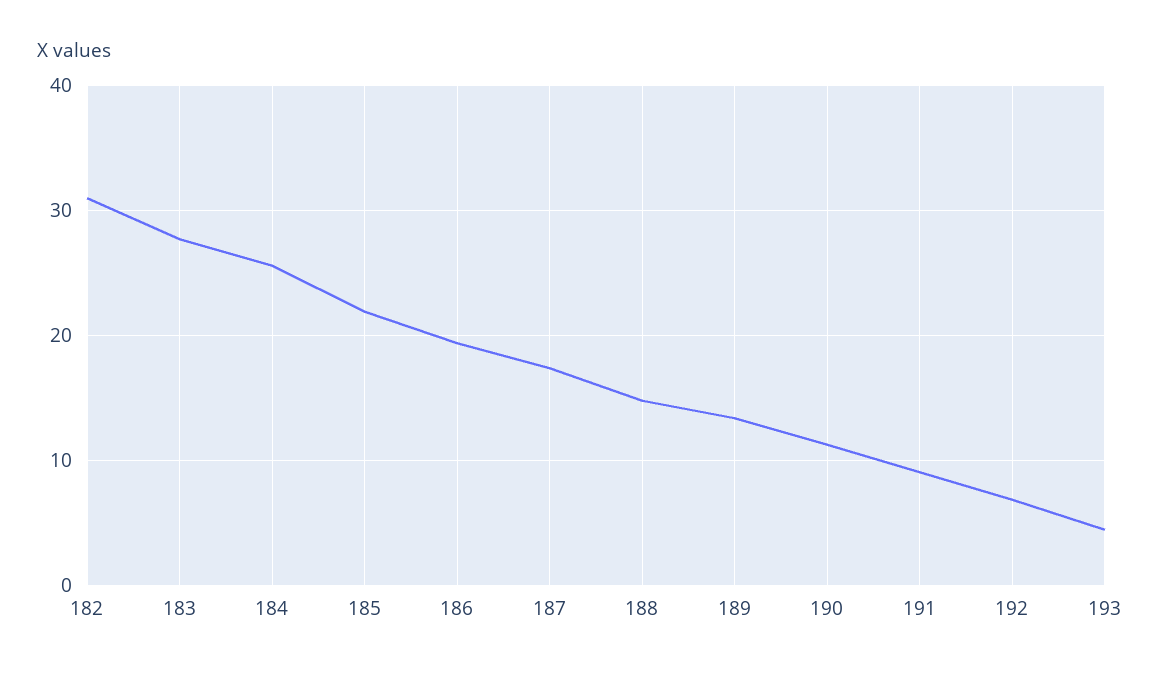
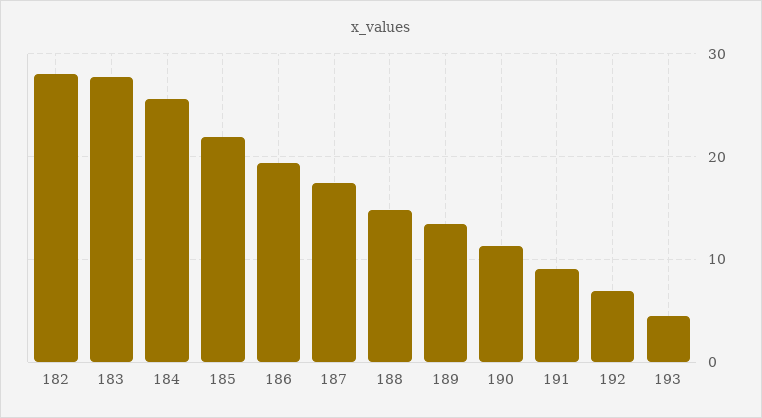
182: 31 -> 28

